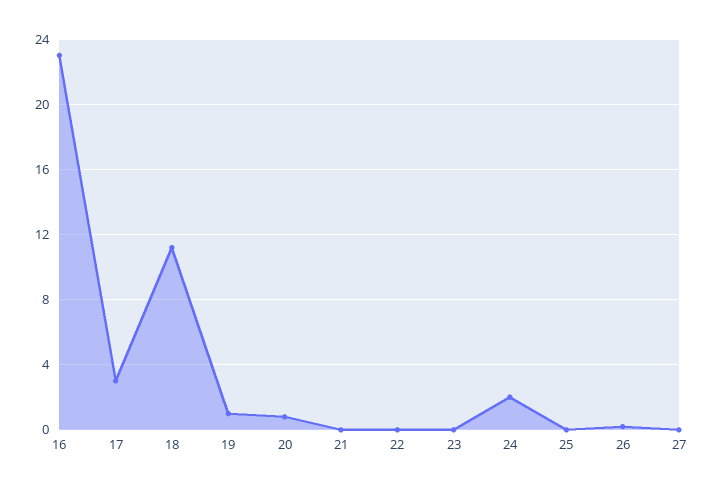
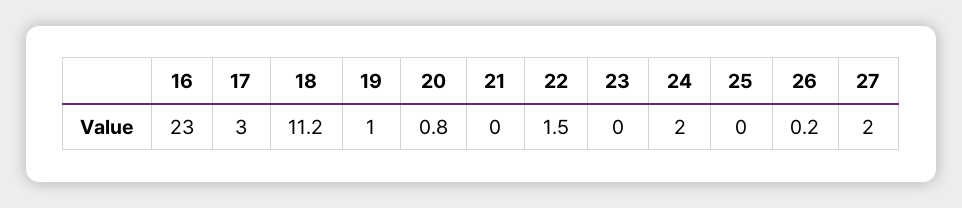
22: 0 -> 1.5
27: 0 -> 2

